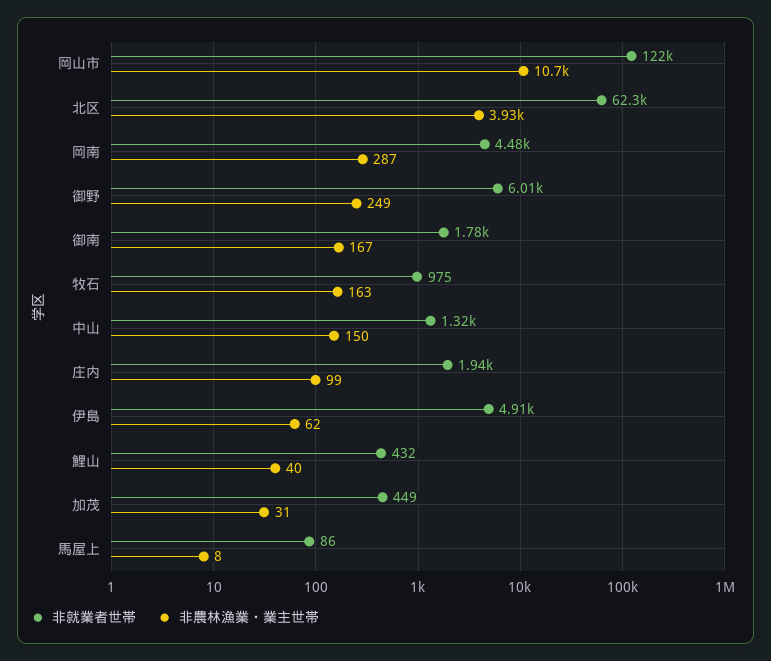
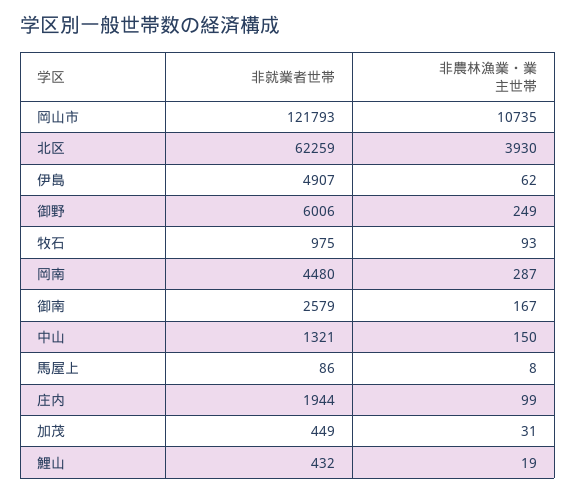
非就業者世帯, 御南: 1780 -> 2579
非農林漁業・業主世帯, 牧石: 163 -> 93
非農林漁業・業主世帯, 鯉山: 40 -> 19

